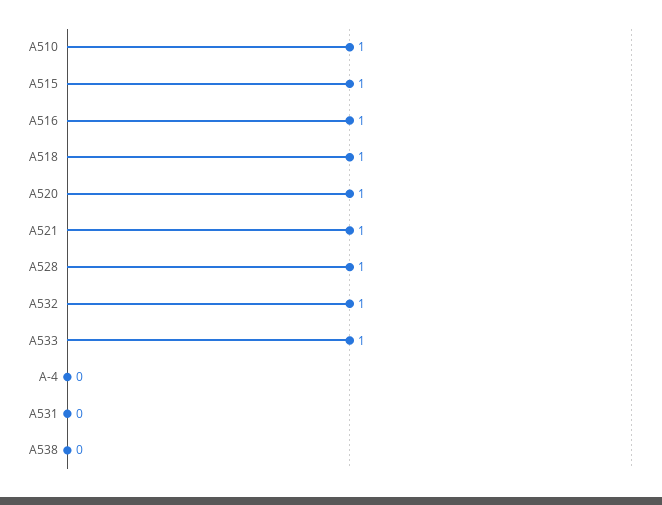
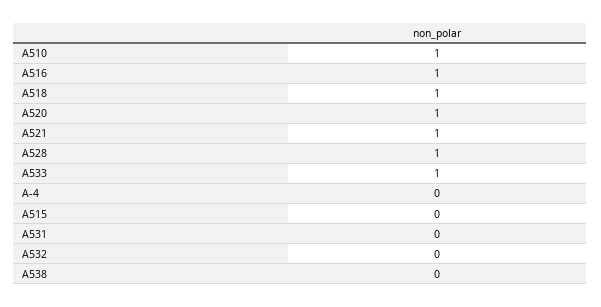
A515: 1 -> 0
A532: 1 -> 0

